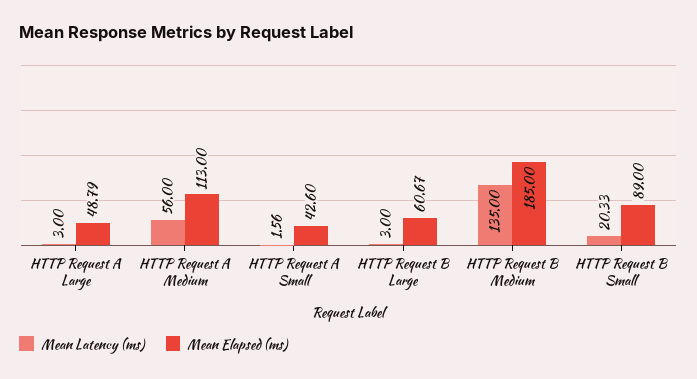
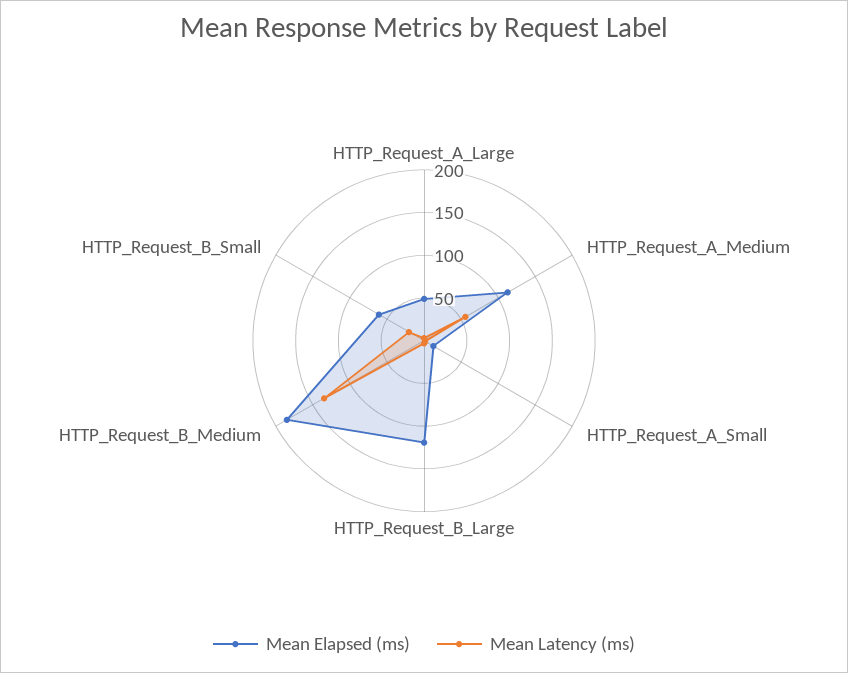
Mean Elapsed (ms), HTTP Request A Small: 42.6 -> 10
Mean Elapsed (ms), HTTP Request B Large: 60.67 -> 120
Mean Elapsed (ms), HTTP Request B Small: 89 -> 60

